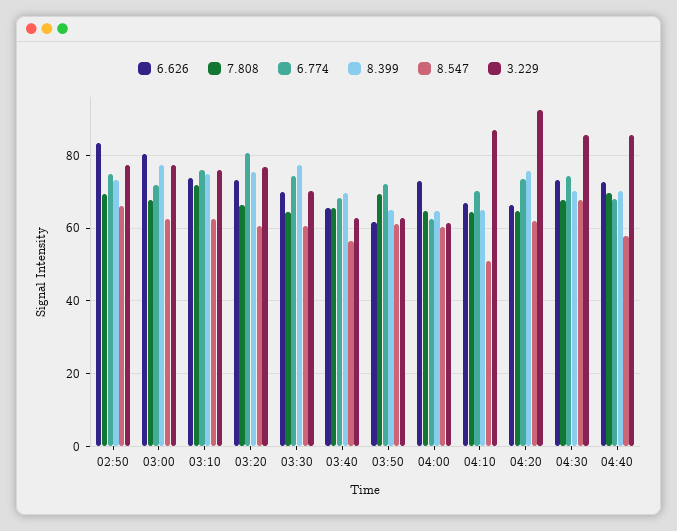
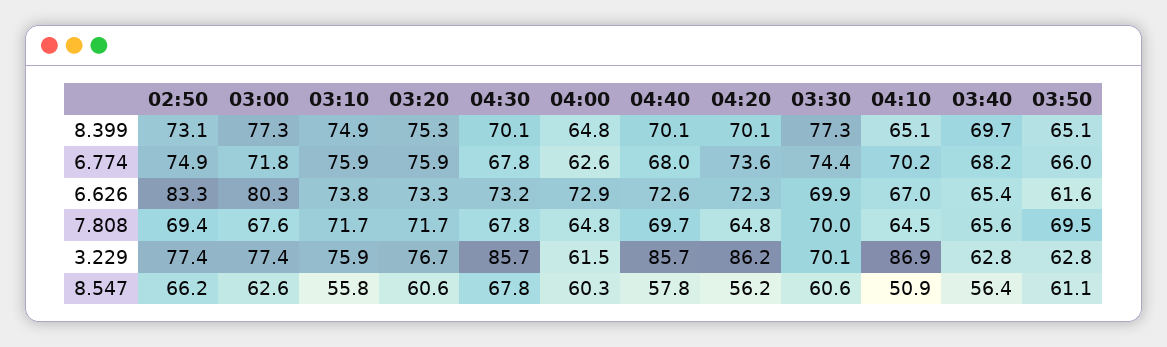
8.547, 03:10: 62 -> 55.8
7.808, 03:20: 66 -> 71.7
6.774, 03:20: 80 -> 75.9
7.808, 03:30: 64 -> 70
6.774, 03:50: 72 -> 66
6.626, 04:20: 66 -> 72.3
8.399, 04:20: 76 -> 70.1
8.547, 04:20: 62 -> 56.2
3.229, 04:20: 92 -> 86.2
6.774, 04:30: 74 -> 67.8

